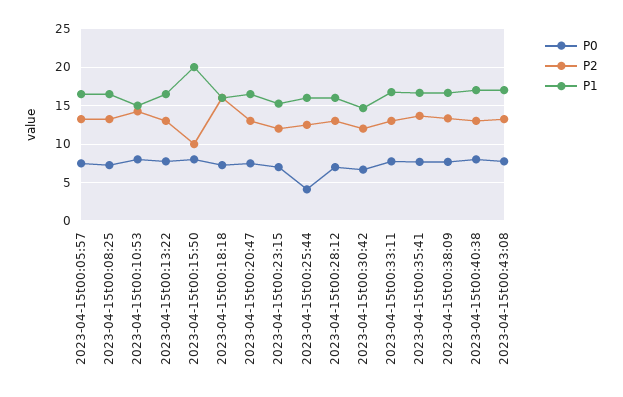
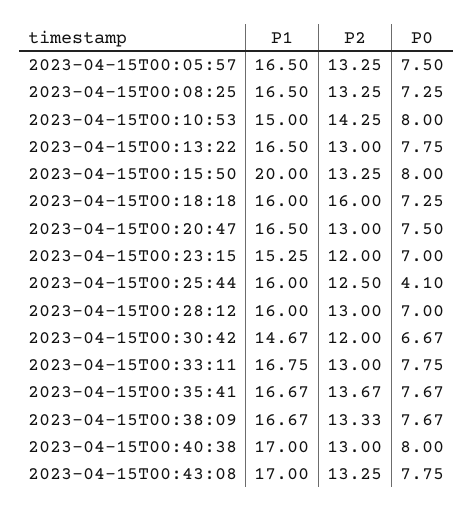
P2, 2023-04-15t00:15:50: 10 -> 13.25

